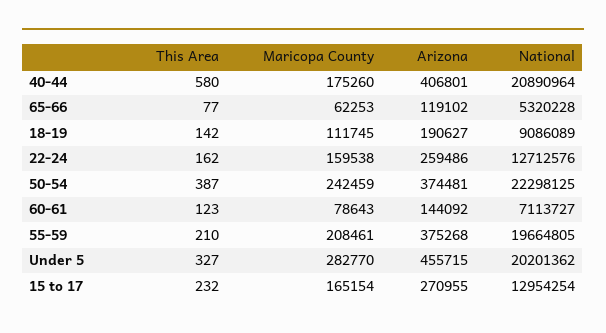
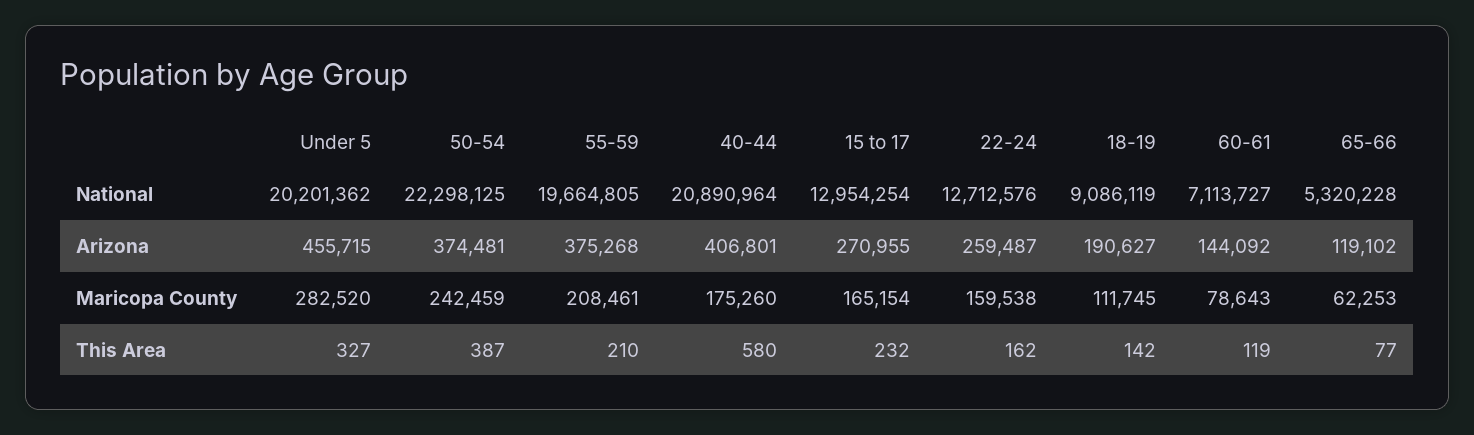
National, 18-19: 9086089 -> 9086119
Arizona, 22-24: 259486 -> 259487
This Area, 60-61: 123 -> 119
Maricopa County, Under 5: 282770 -> 282520

